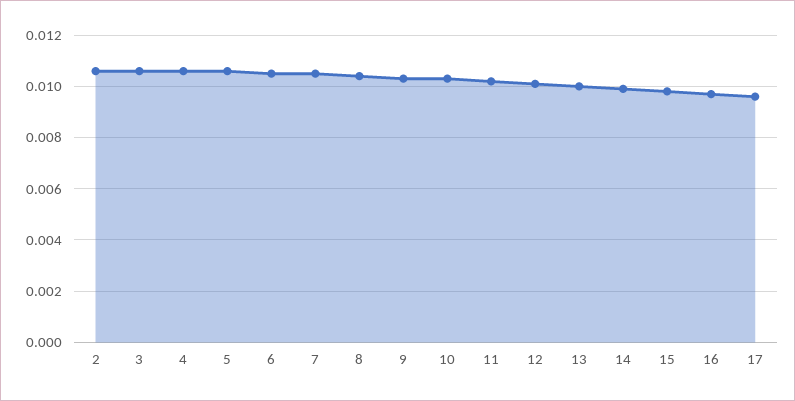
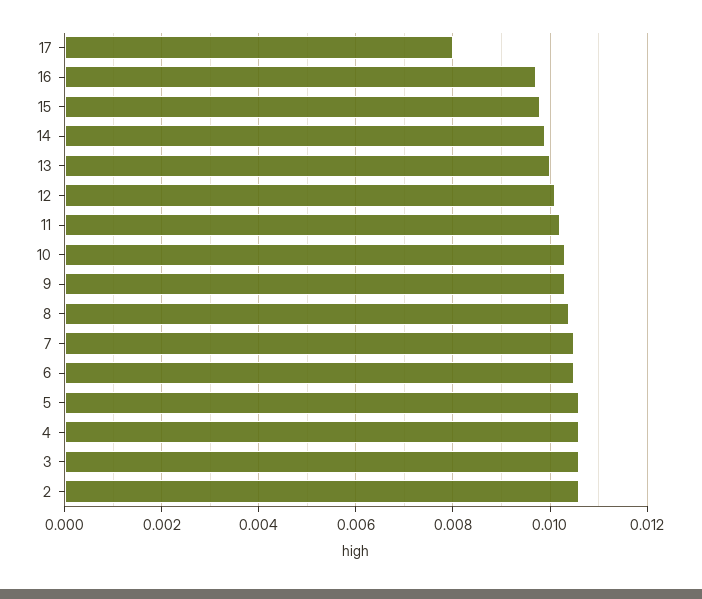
17: 0.0095 -> 0.008

